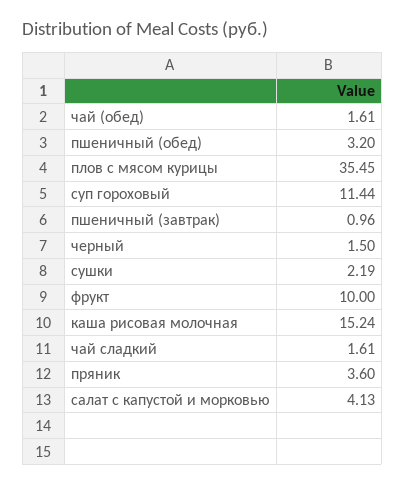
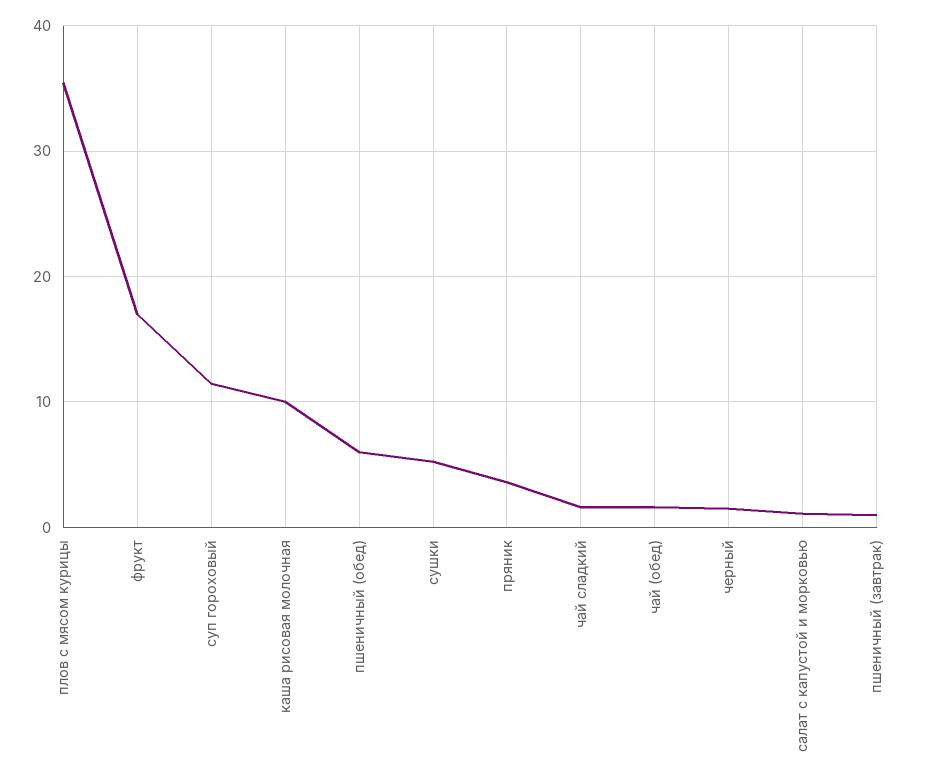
пшеничный (обед): 3.2 -> 6
сушки: 2.19 -> 5
фрукт: 10 -> 17
каша рисовая молочная: 15.24 -> 10
салат с капустой и морковью: 4.13 -> 1

